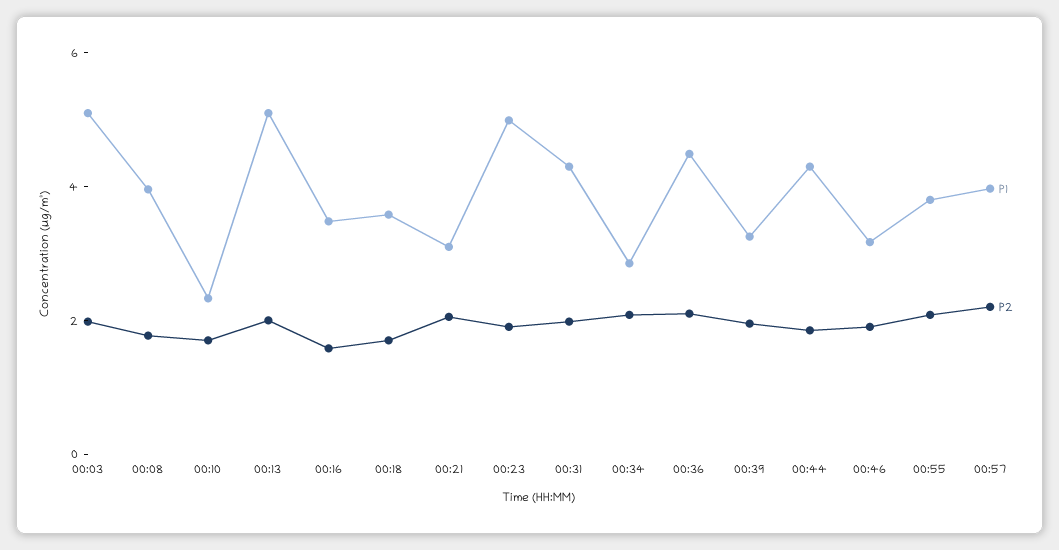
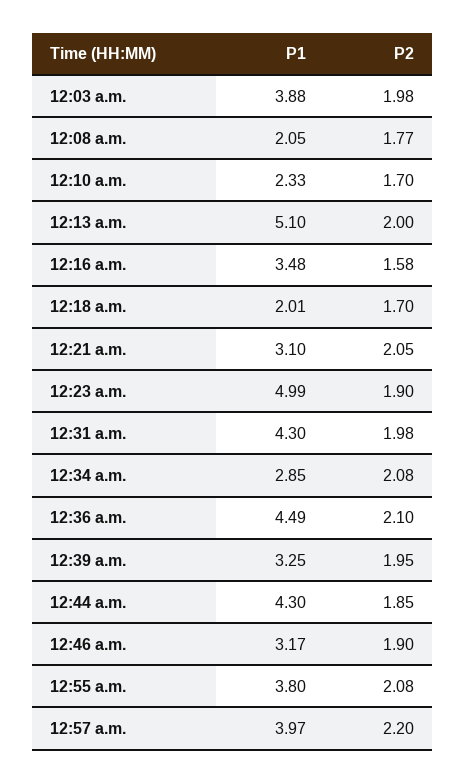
P1, 00:03: 5 -> 3.88
P1, 00:08: 4 -> 2.05
P1, 00:18: 3.5 -> 2.01

